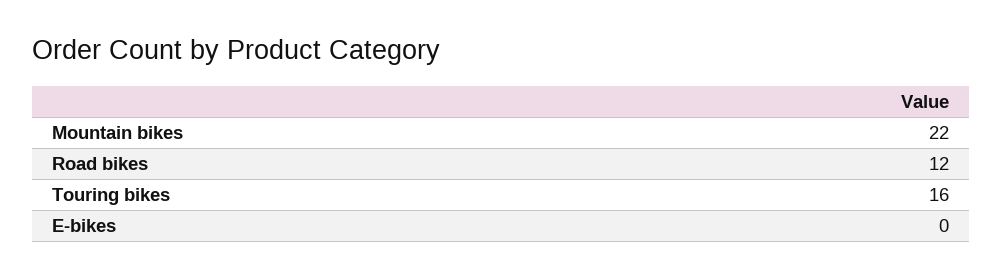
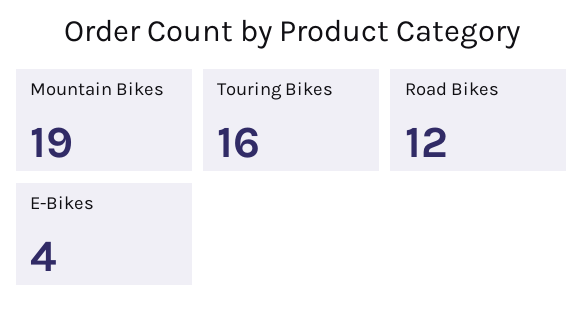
Mountain bikes: 22 -> 19
E-bikes: 0 -> 4

